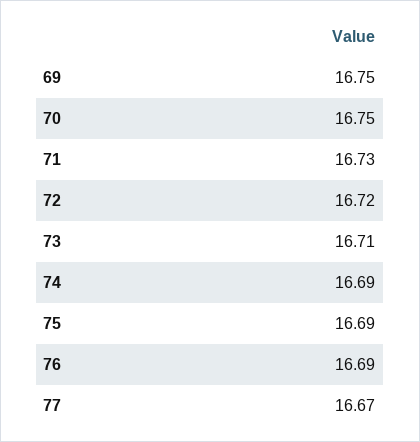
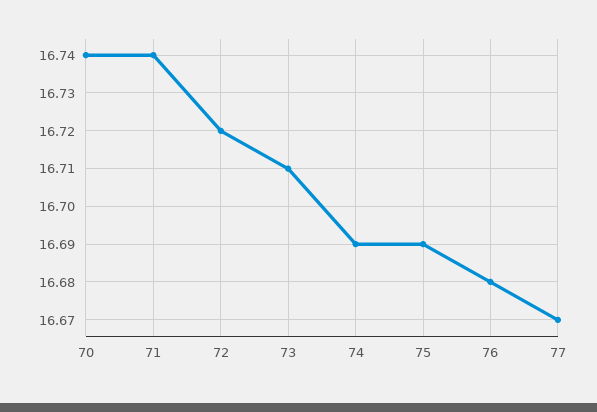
69: 16.75 -> none
70: 16.75 -> 16.74
71: 16.73 -> 16.74
76: 16.69 -> 16.68

